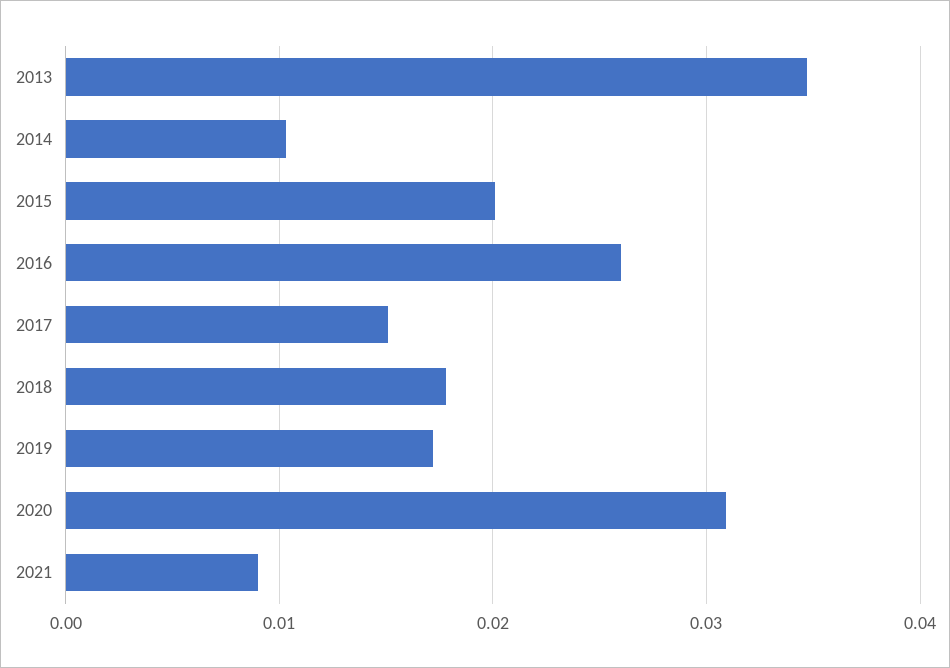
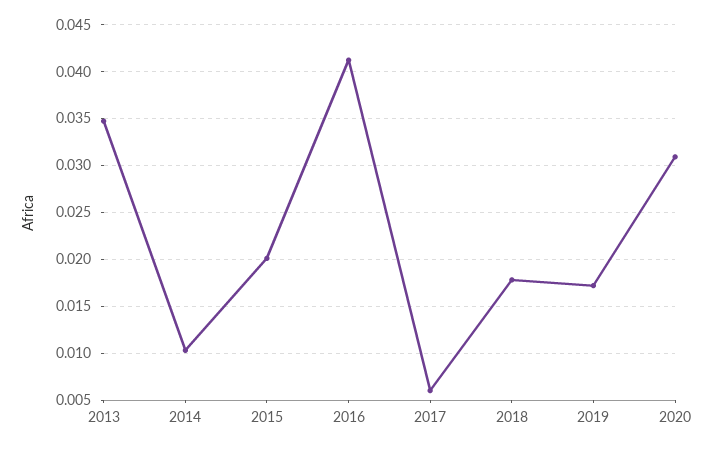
2016: 0.026 -> 0.041
2017: 0.015 -> 0.006
2021: 0.009 -> none

